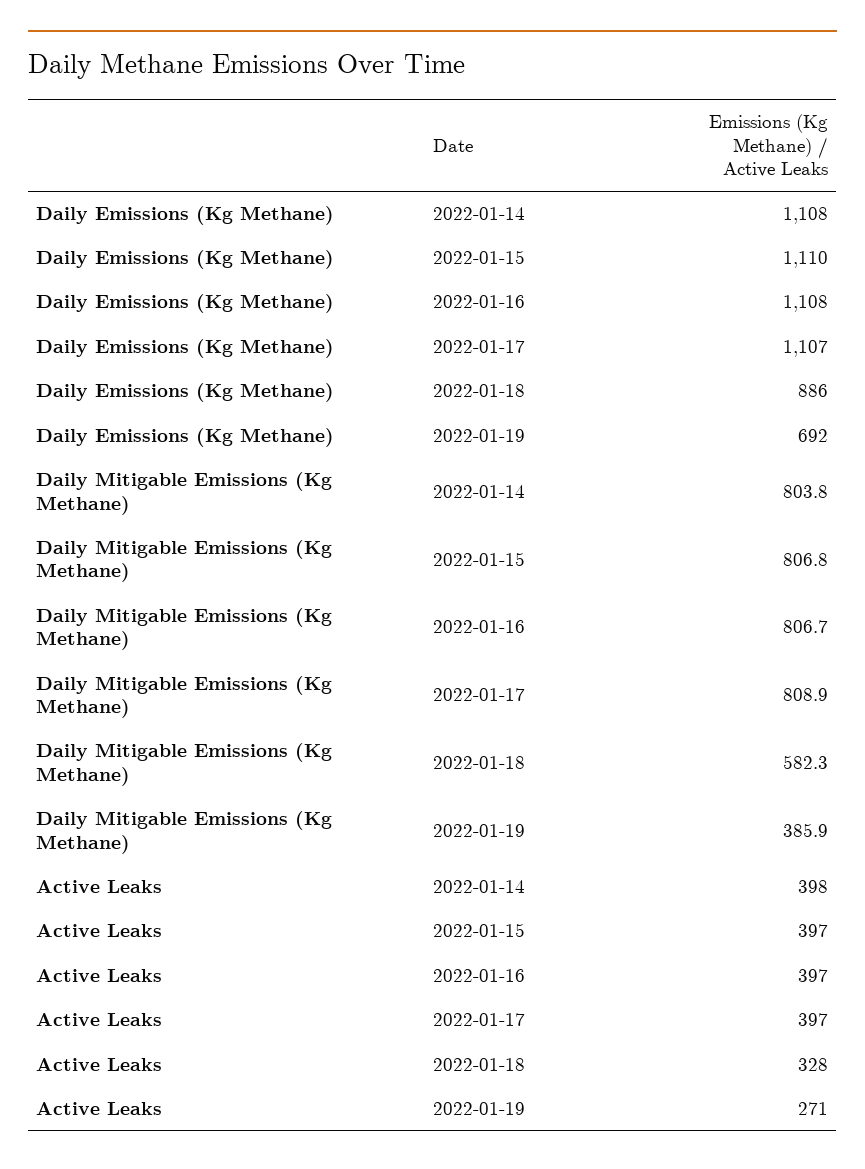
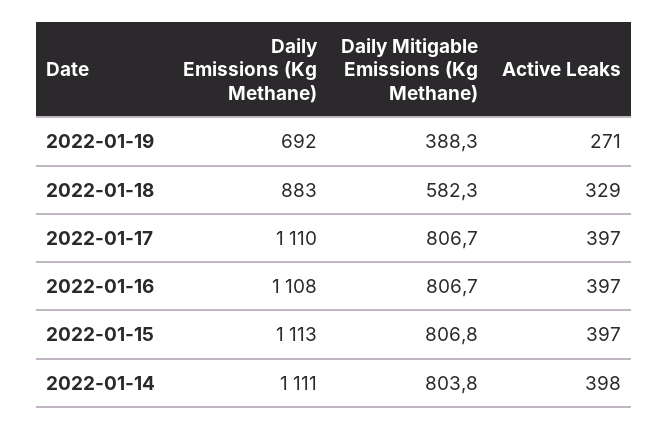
Daily Emissions (Kg Methane), 2022-01-14: 1108 -> 1111
Daily Emissions (Kg Methane), 2022-01-15: 1110 -> 1113
Daily Emissions (Kg Methane), 2022-01-17: 1107 -> 1110
Daily Emissions (Kg Methane), 2022-01-18: 886 -> 883
Daily Mitigable Emissions (Kg Methane), 2022-01-17: 808.9 -> 806.7
Daily Mitigable Emissions (Kg Methane), 2022-01-19: 385.9 -> 388.3
Active Leaks, 2022-01-18: 328 -> 329

